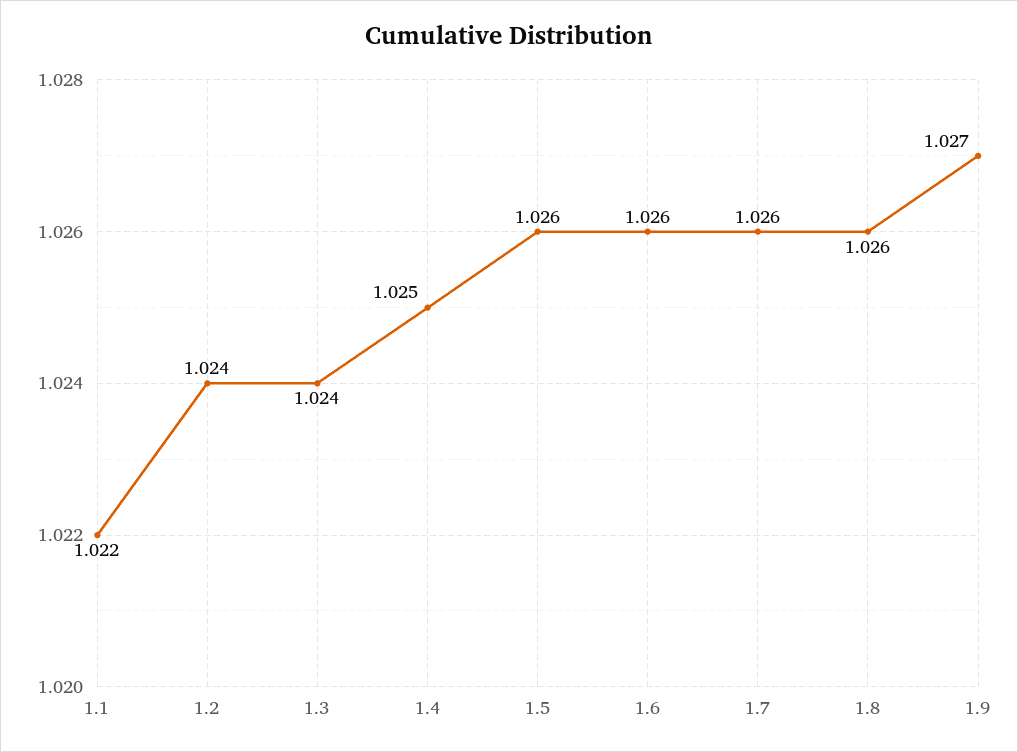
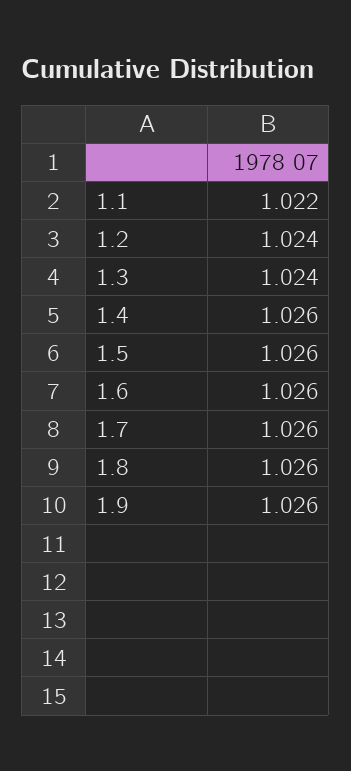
1.4: 1.025 -> 1.026
1.9: 1.027 -> 1.026

